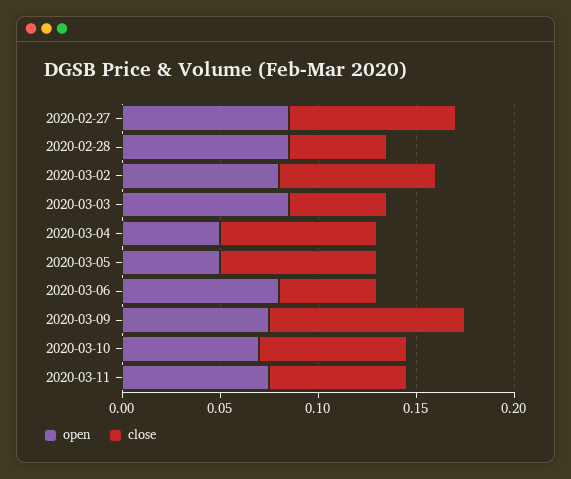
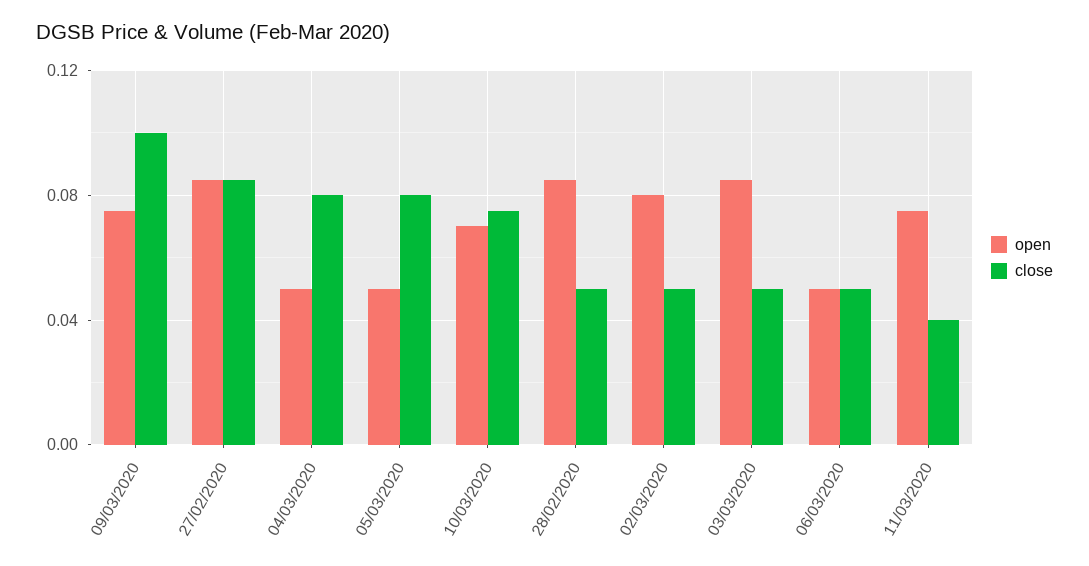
close, 2020-03-02: 0.08 -> 0.05
open, 2020-03-06: 0.08 -> 0.05
close, 2020-03-11: 0.07 -> 0.04

